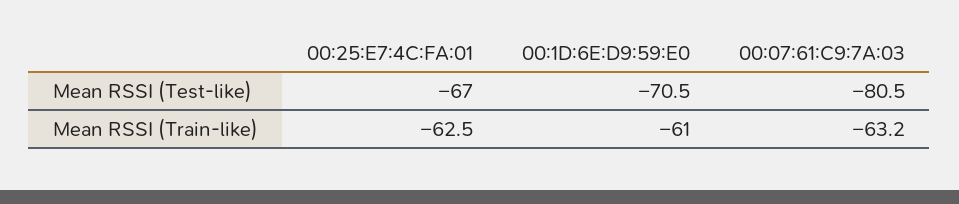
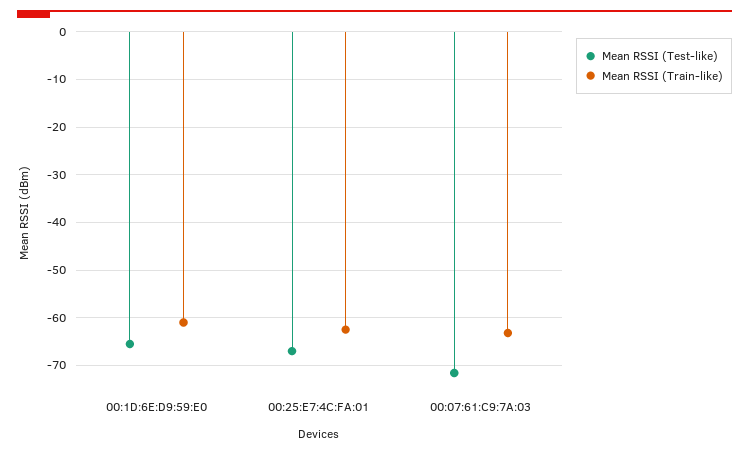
Mean RSSI (Test-like), 00:1D:6E:D9:59:E0: -70.5 -> -66
Mean RSSI (Test-like), 00:07:61:C9:7A:03: -80.5 -> -72

